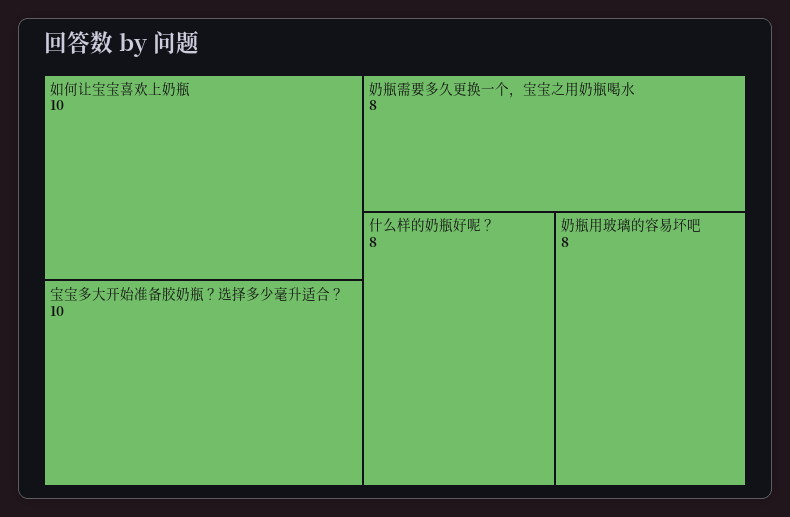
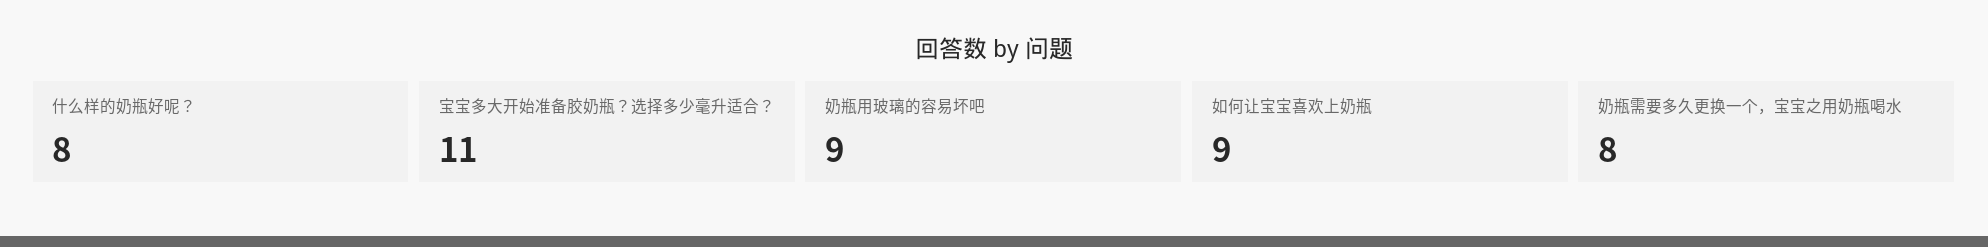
如何让宝宝喜欢上奶瓶: 10 -> 9
宝宝多大开始准备胶奶瓶？选择多少毫升适合？: 10 -> 11
奶瓶用玻璃的容易坏吧: 8 -> 9

